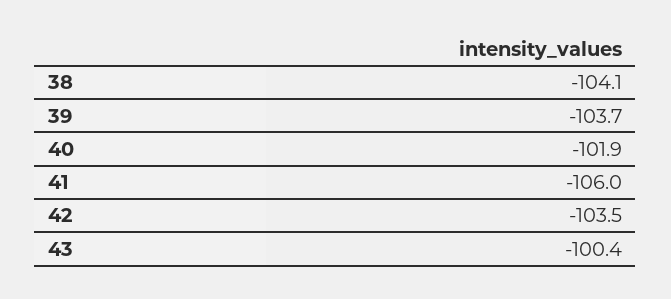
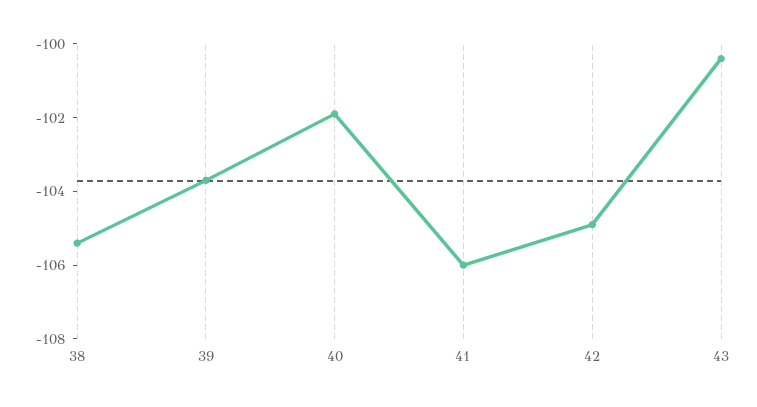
38: -104.1 -> -105.5
42: -103.5 -> -105

